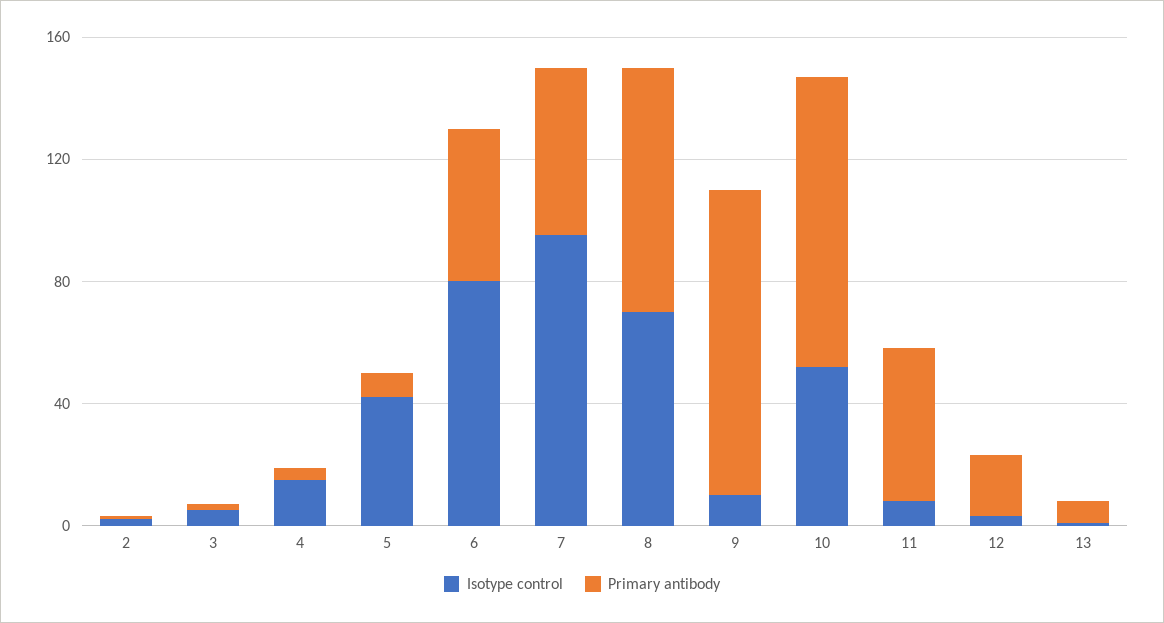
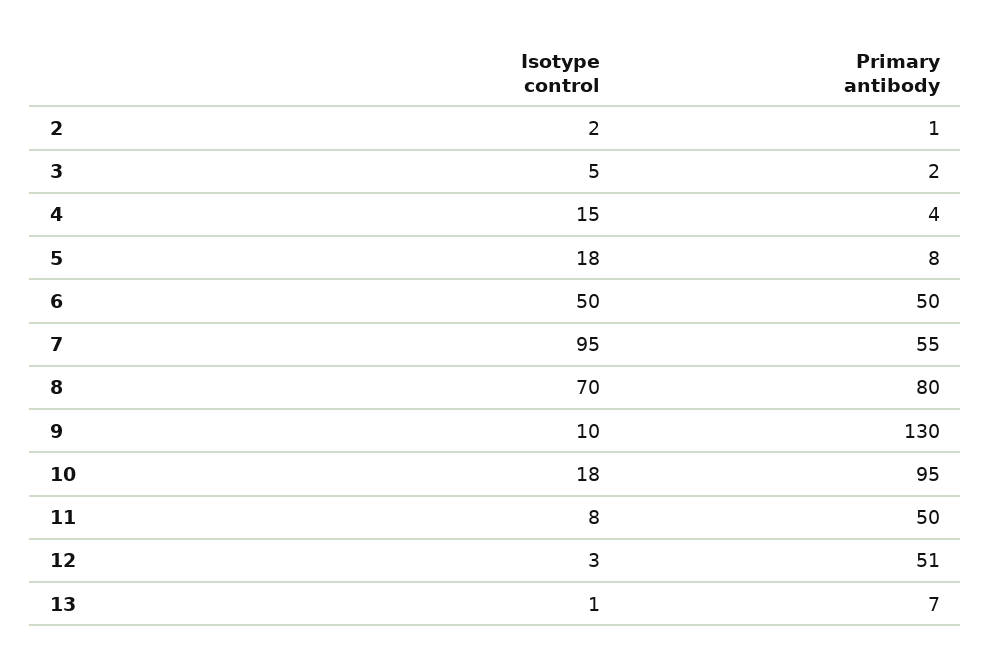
Isotype control, 5: 40 -> 18
Isotype control, 6: 80 -> 50
Primary antibody, 9: 100 -> 130
Isotype control, 10: 50 -> 18
Primary antibody, 12: 20 -> 51

